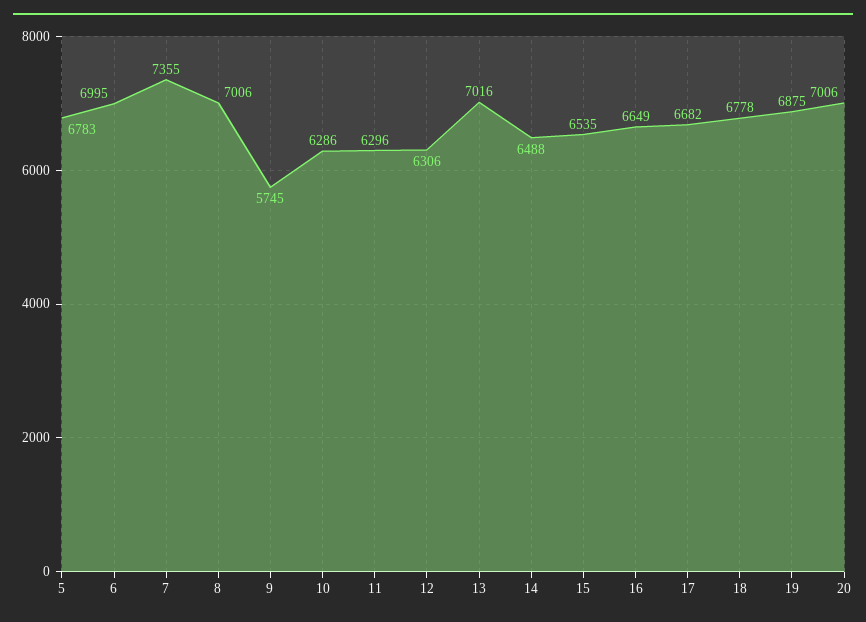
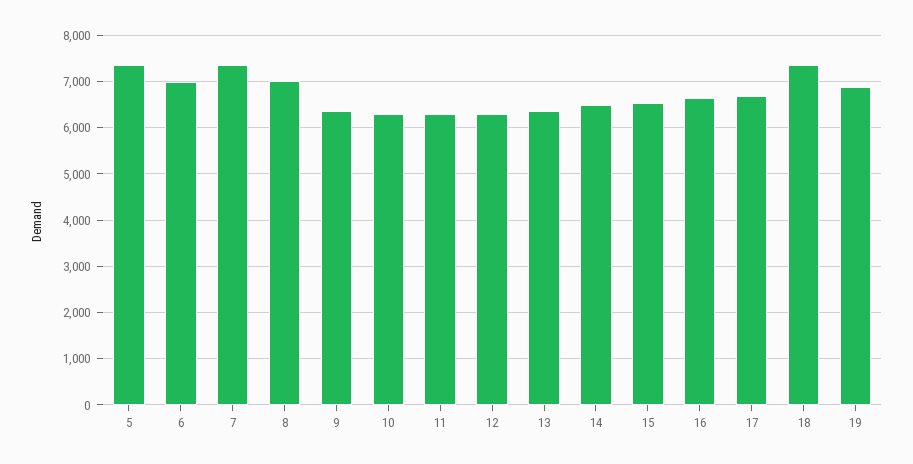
5: 6783 -> 7400
9: 5745 -> 6400
13: 7016 -> 6400
18: 6778 -> 7400
20: 7006 -> none

